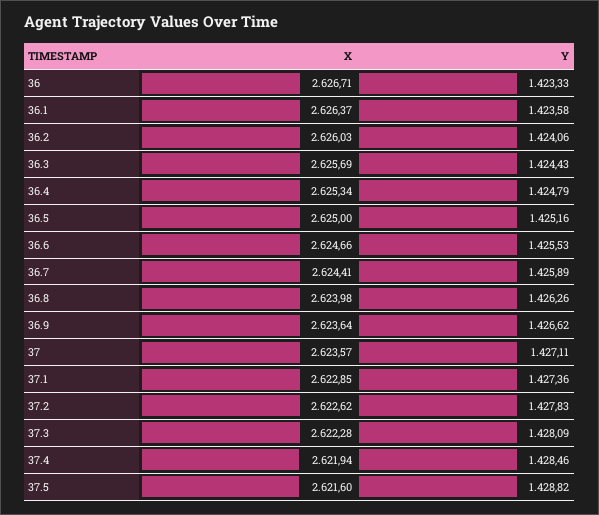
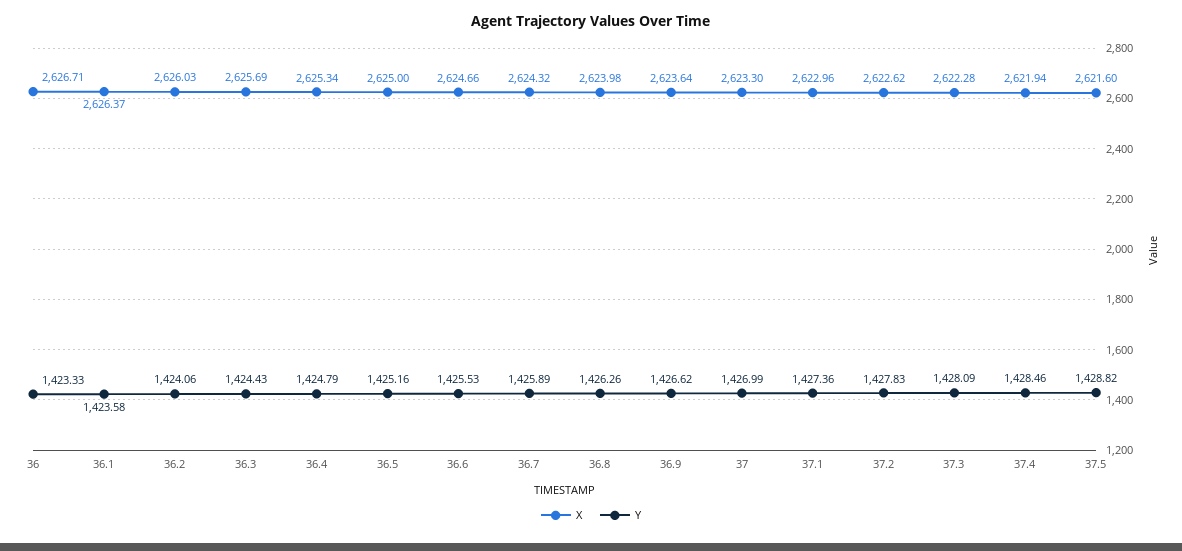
X, 36.7: 2624.41 -> 2624.32
X, 37: 2623.57 -> 2623.3
Y, 37: 1427.11 -> 1426.99
X, 37.1: 2622.85 -> 2622.96

